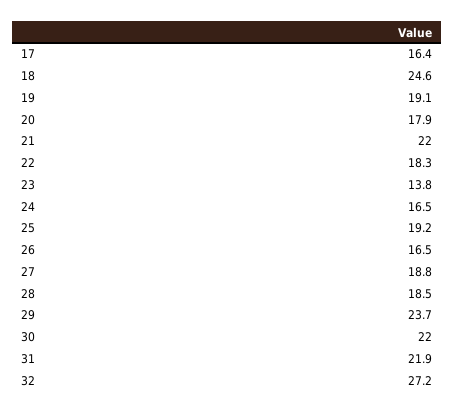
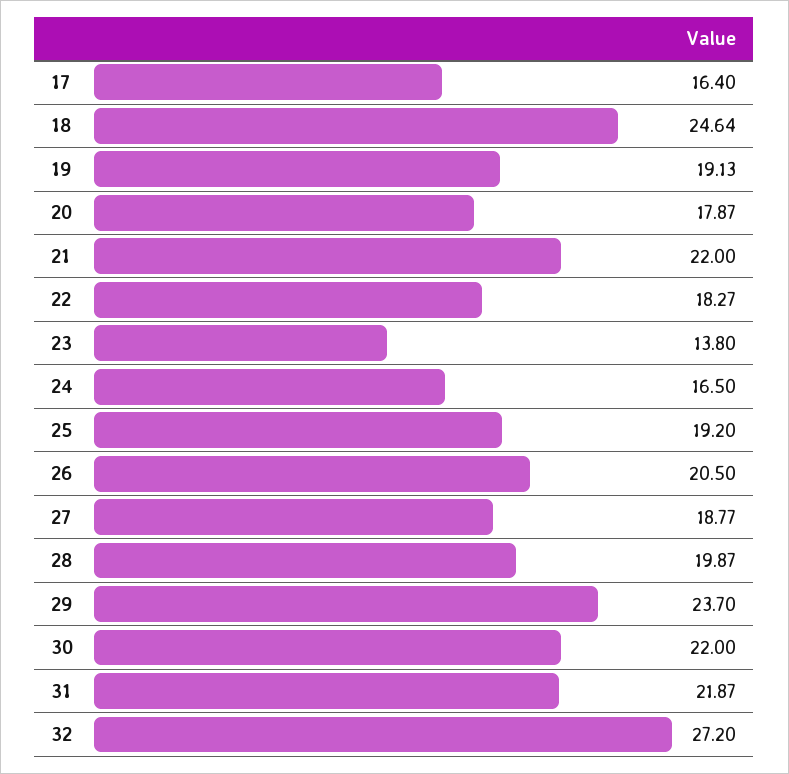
26: 16.5 -> 20.5
28: 18.5 -> 19.87

